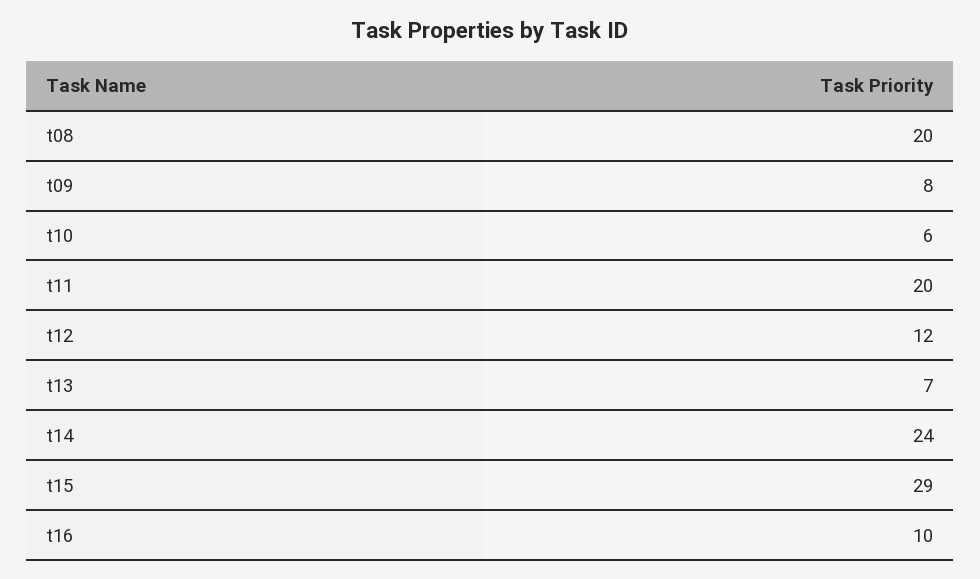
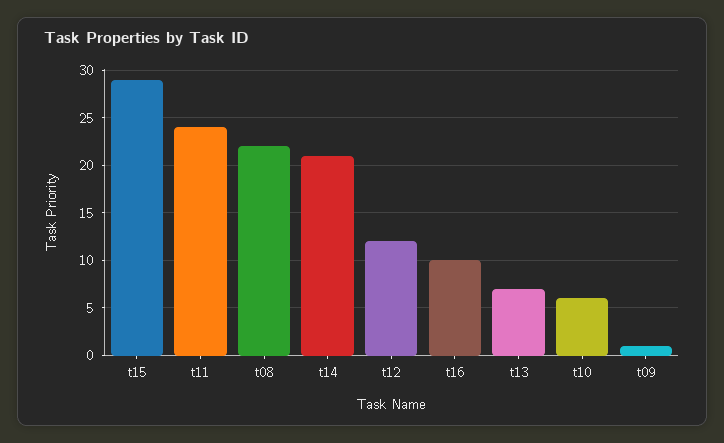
t08: 20 -> 22
t09: 8 -> 1
t11: 20 -> 24
t14: 24 -> 21

